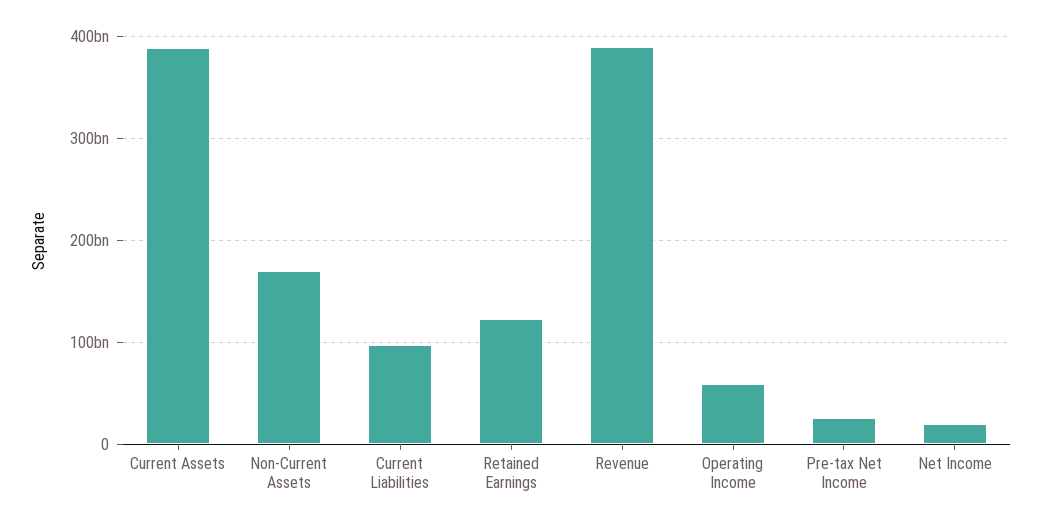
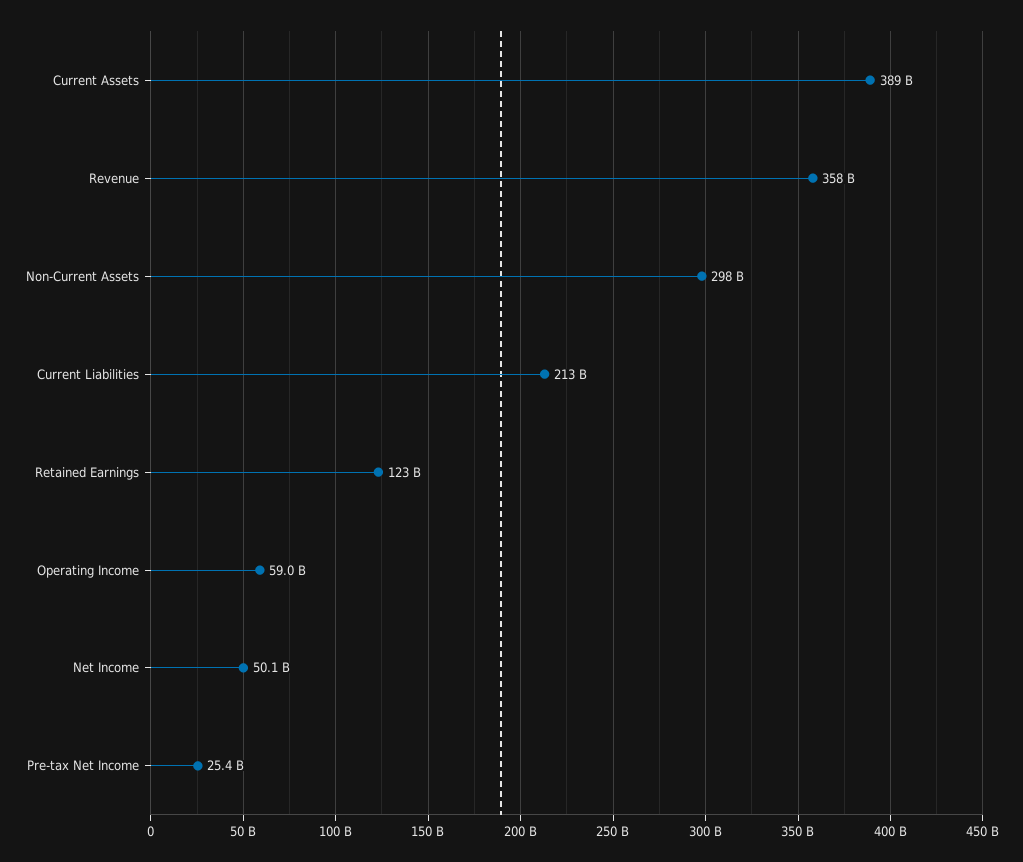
Non-Current Assets: 170000000000 -> 298000000000
Current Liabilities: 100000000000 -> 213000000000
Revenue: 390000000000 -> 358000000000
Net Income: 20000000000 -> 50100000000

